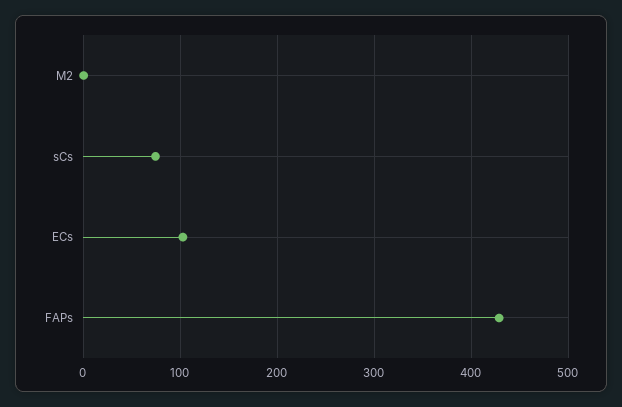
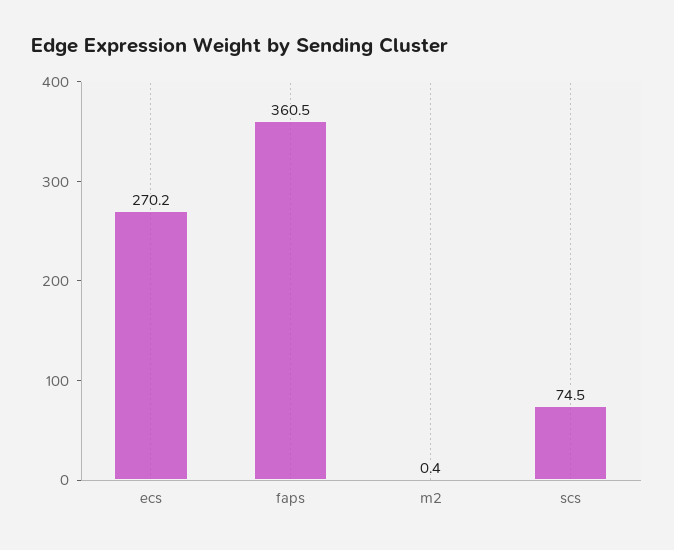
ECs: 100 -> 270.2
FAPs: 430 -> 360.5

